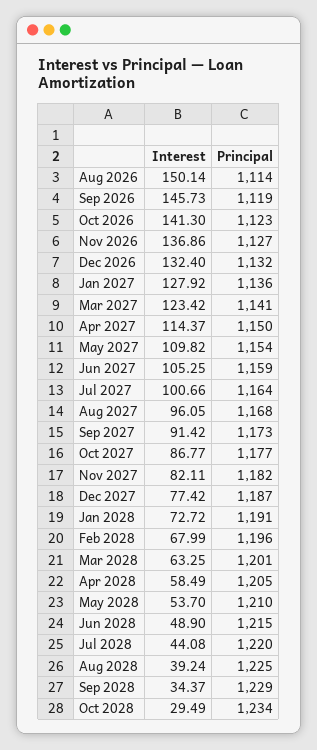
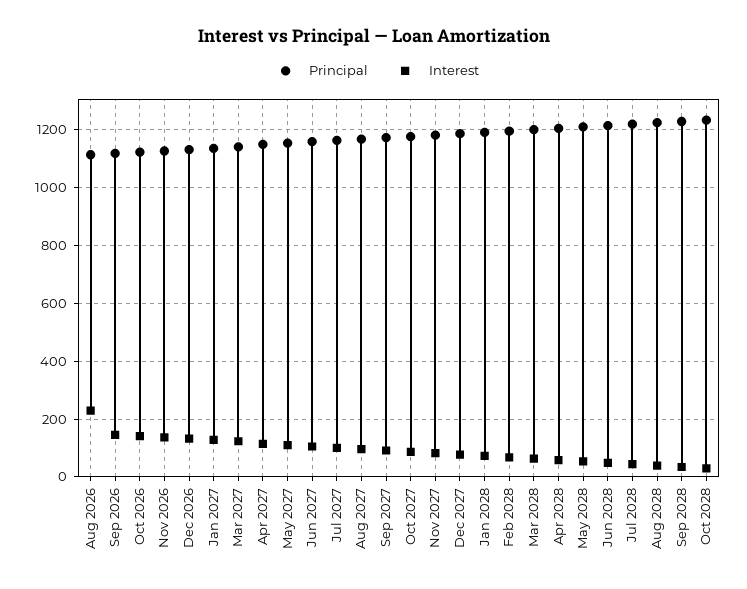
Interest, Aug 2026: 150.14 -> 225

